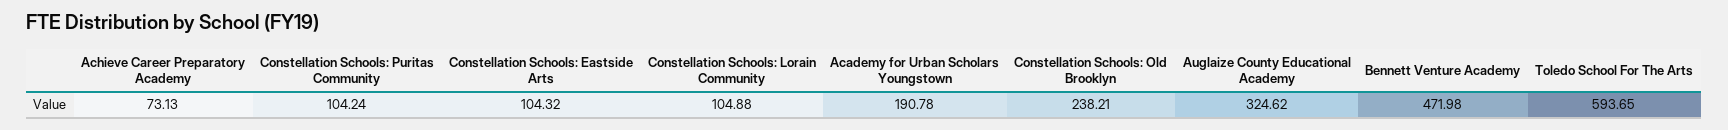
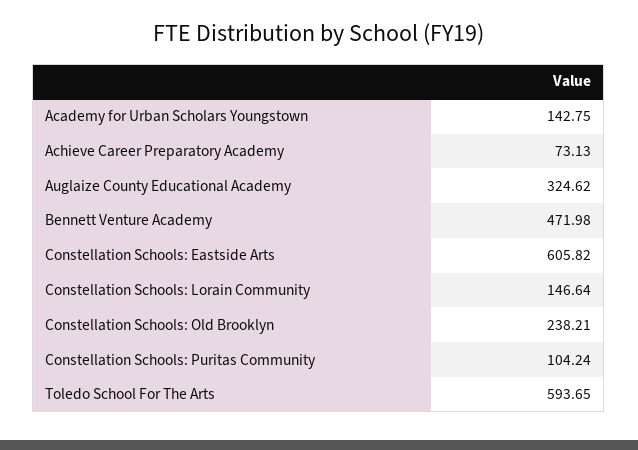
Constellation Schools: Eastside Arts: 104.32 -> 605.82
Constellation Schools: Lorain Community: 104.88 -> 146.64
Academy for Urban Scholars Youngstown: 190.78 -> 142.75

